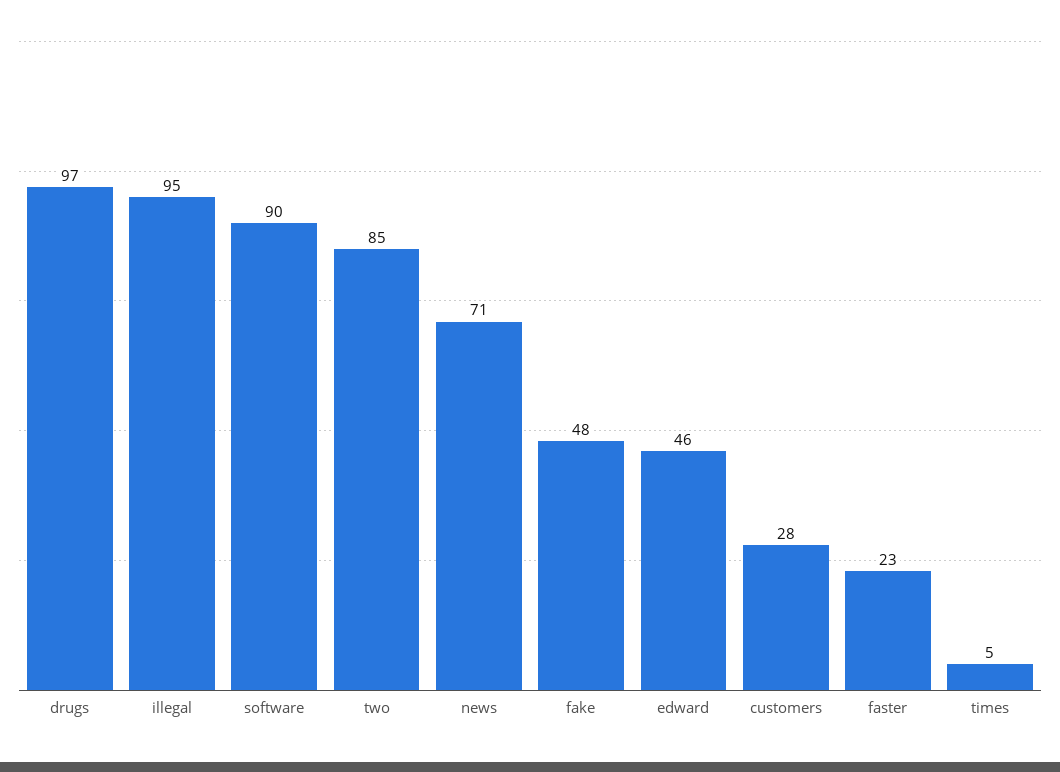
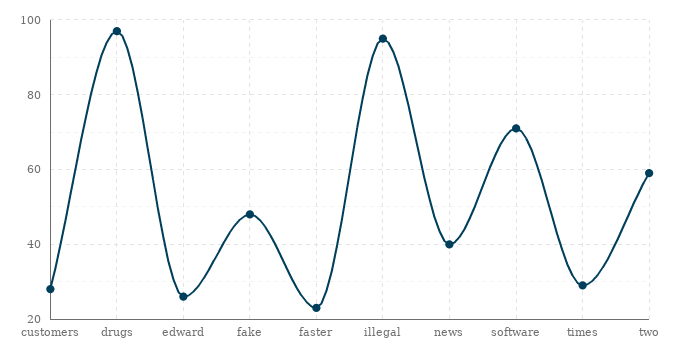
software: 90 -> 70
two: 85 -> 60
news: 71 -> 40
edward: 46 -> 25
times: 5 -> 30

